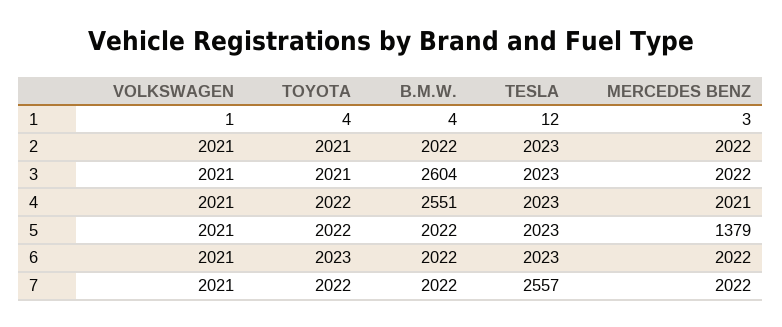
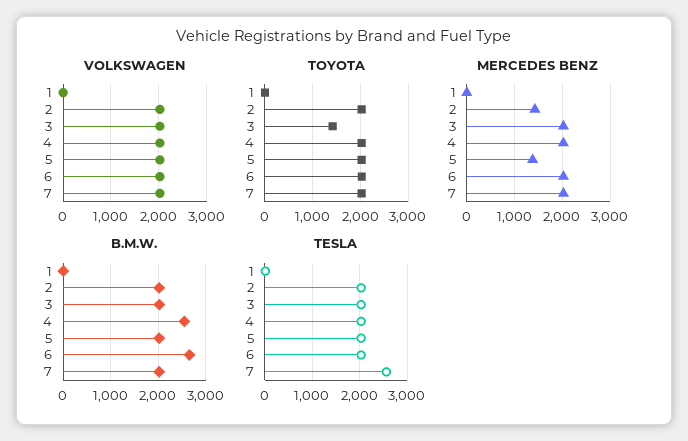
MERCEDES BENZ, 2: 2022 -> 1400
TOYOTA, 3: 2021 -> 1400
B.M.W., 3: 2604 -> 2000
B.M.W., 6: 2022 -> 2600

